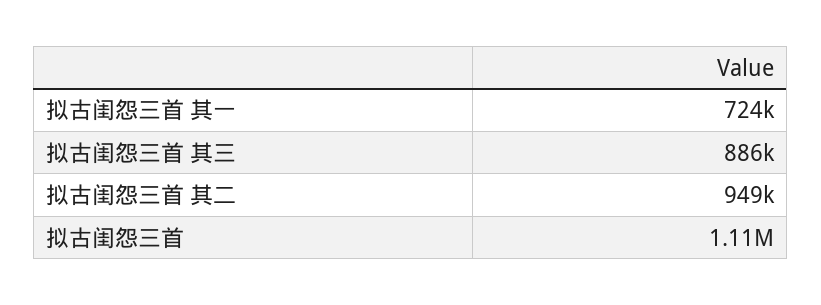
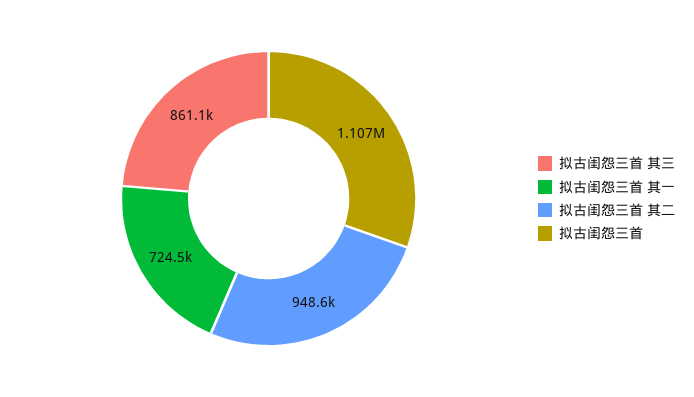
拟古闺怨三首 其三: 886000 -> 861100

